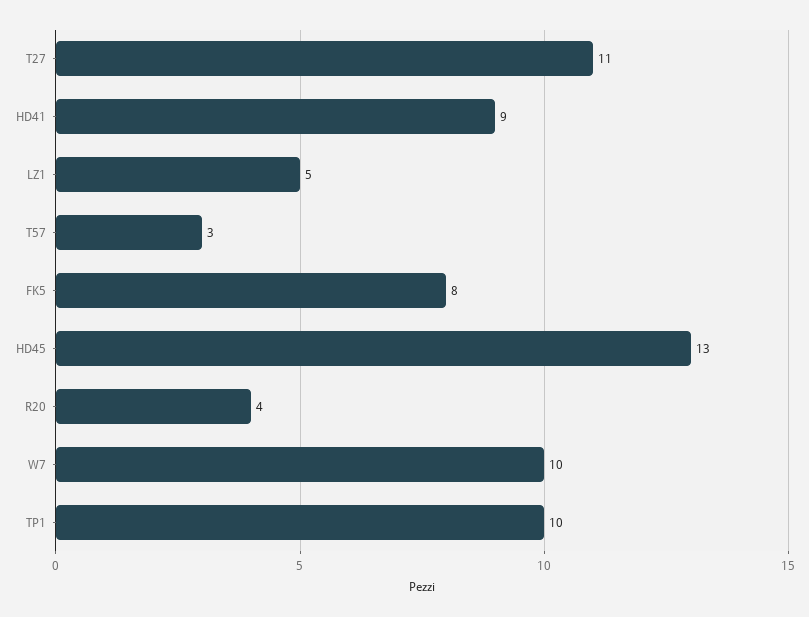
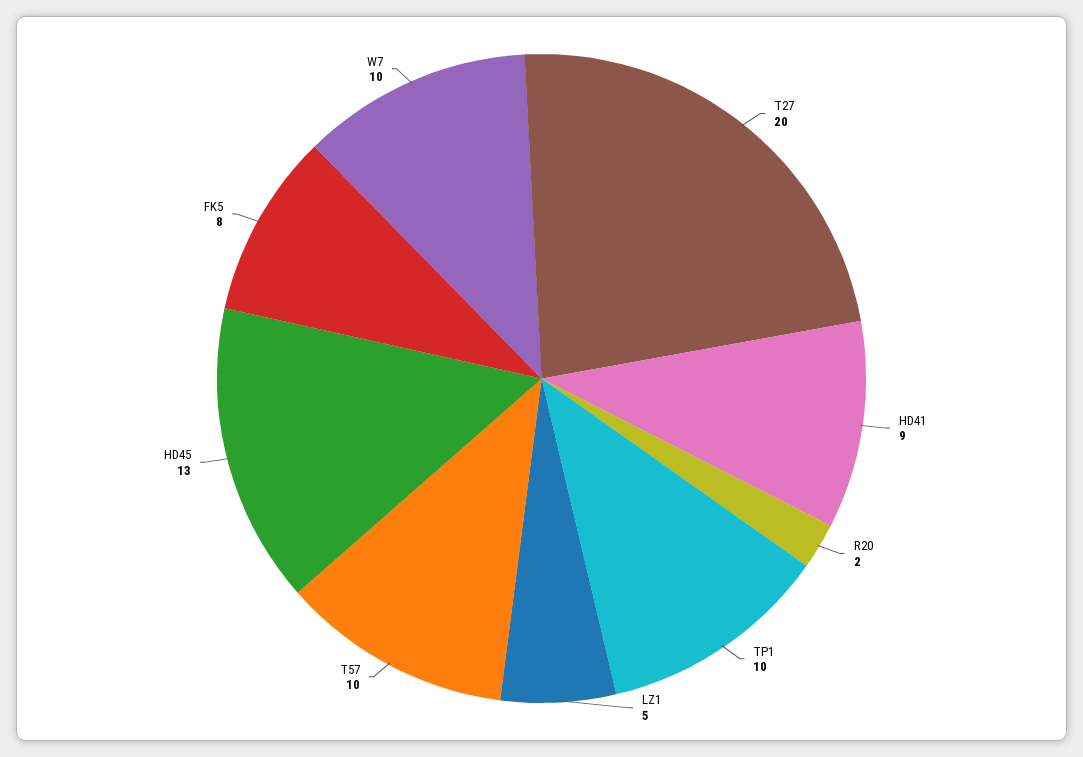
T27: 11 -> 20
T57: 3 -> 10
R20: 4 -> 2

